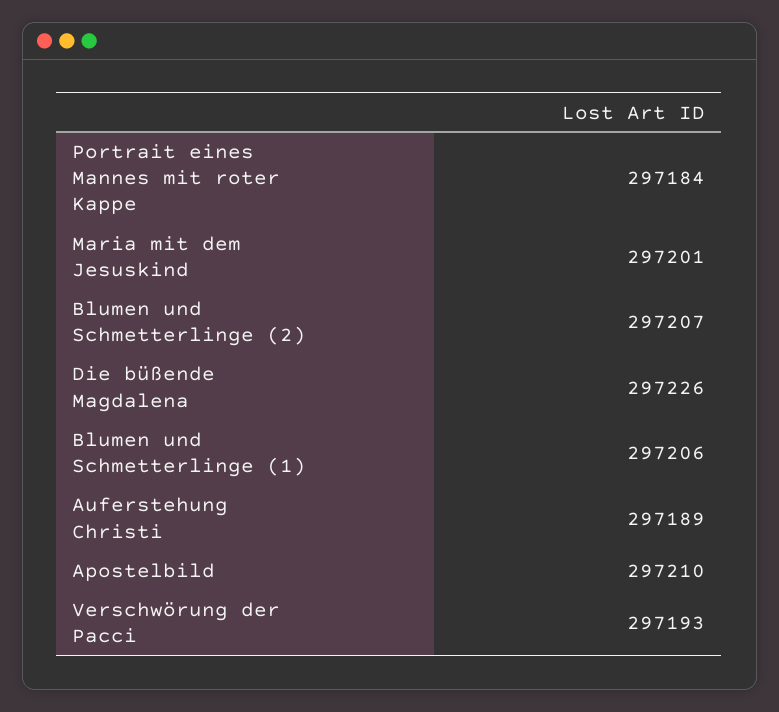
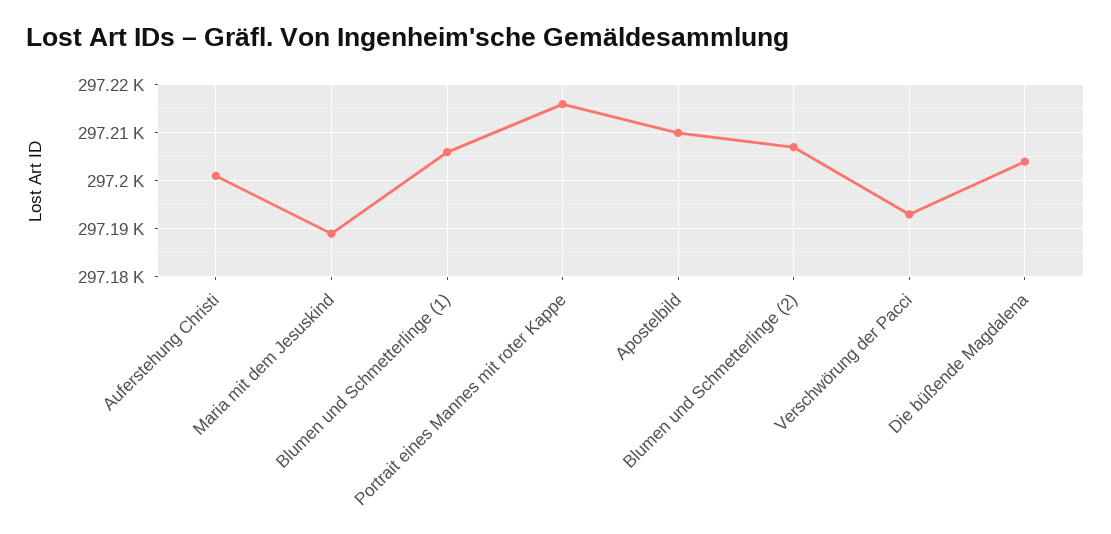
Portrait eines Mannes mit roter Kappe: 297184 -> 297215
Maria mit dem Jesuskind: 297201 -> 297190
Die büßende Magdalena: 297226 -> 297205
Auferstehung Christi: 297189 -> 297200

